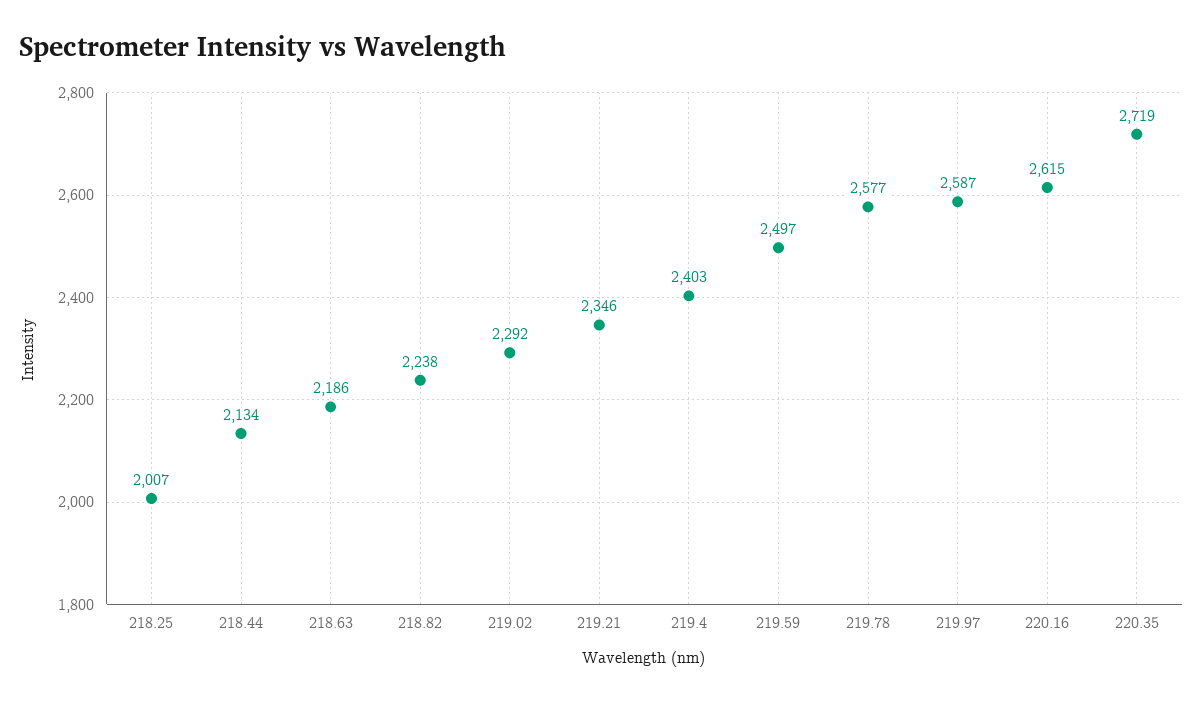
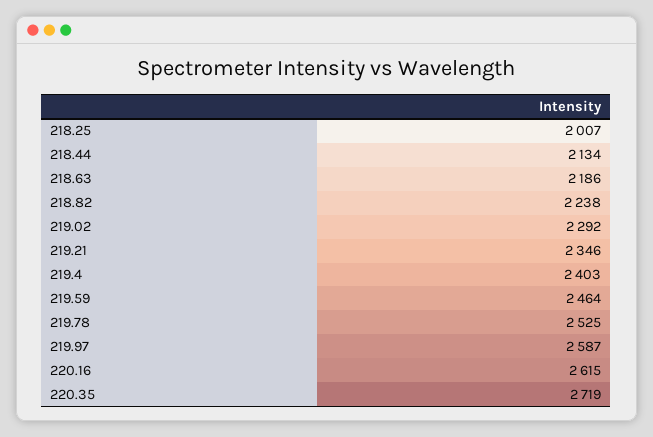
219.59: 2497 -> 2464
219.78: 2577 -> 2525

